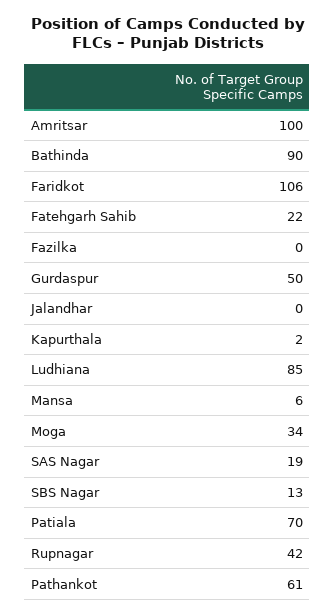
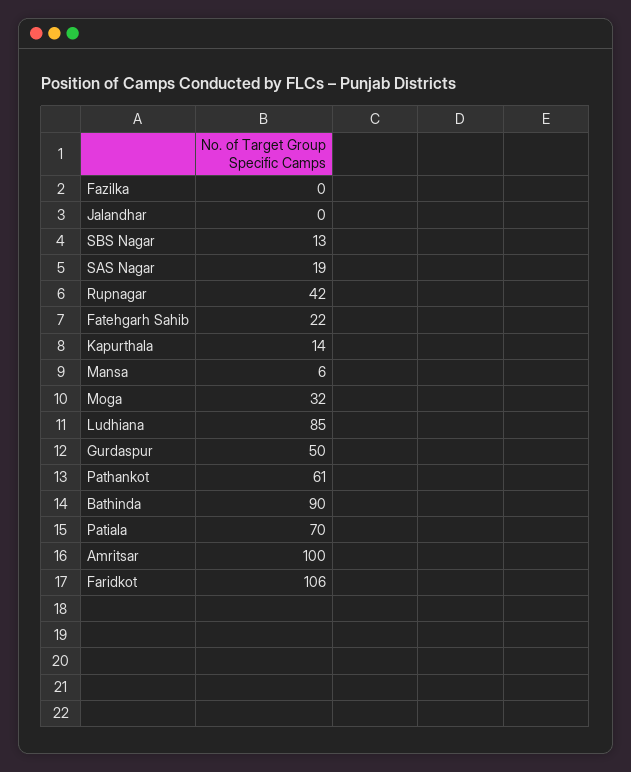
Kapurthala: 2 -> 14
Moga: 34 -> 32

